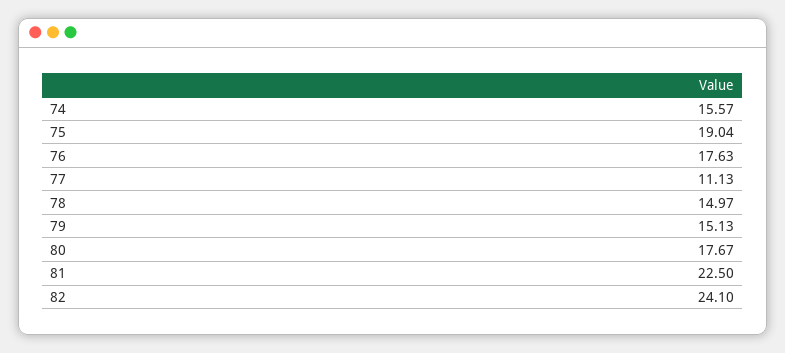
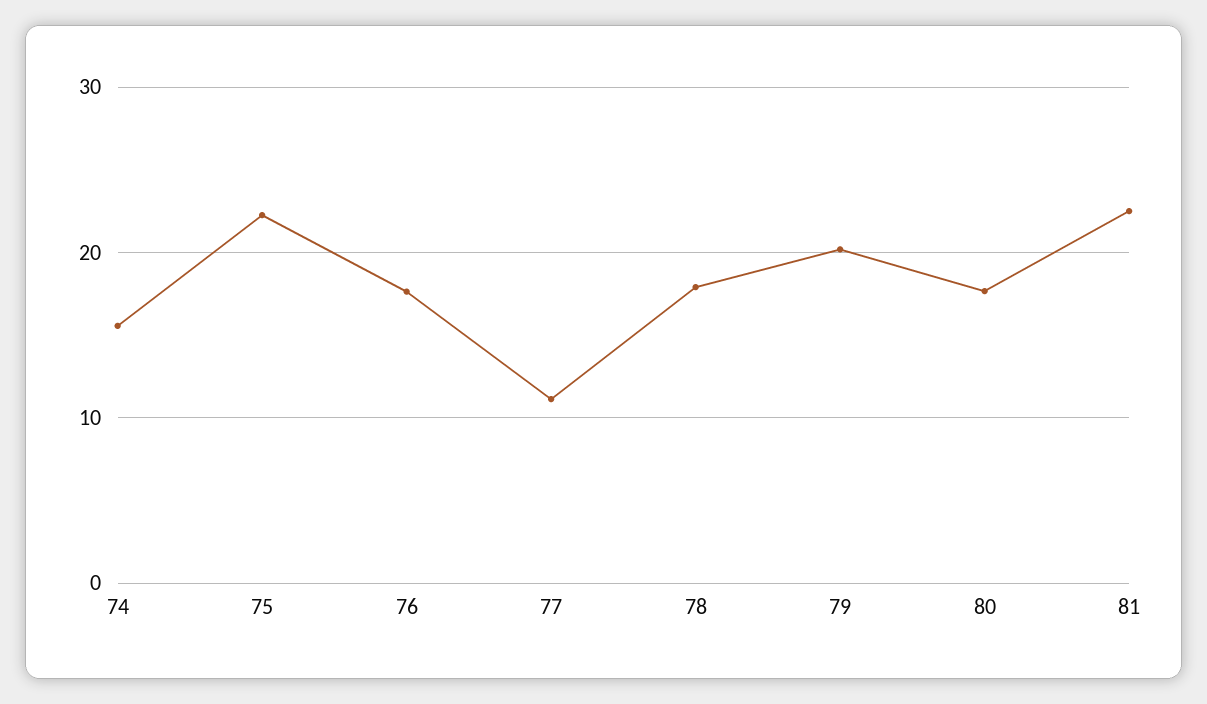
75: 19.04 -> 22
78: 14.97 -> 18
79: 15.13 -> 20
82: 24.1 -> none

